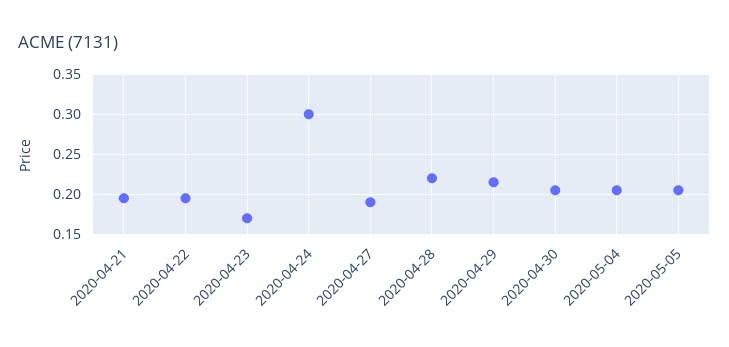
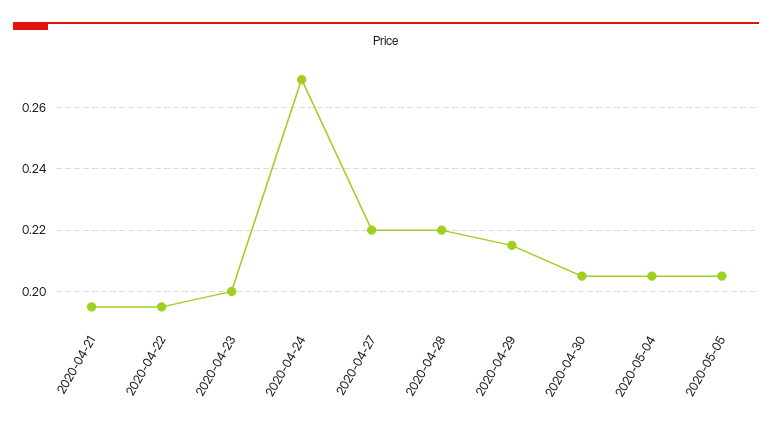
2020-04-23: 0.17 -> 0.2
2020-04-24: 0.3 -> 0.27
2020-04-27: 0.19 -> 0.22

